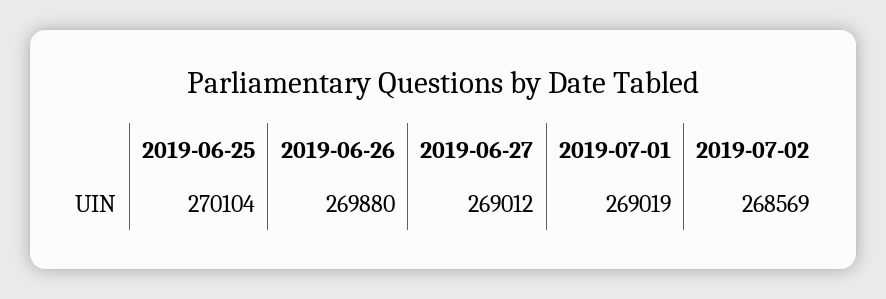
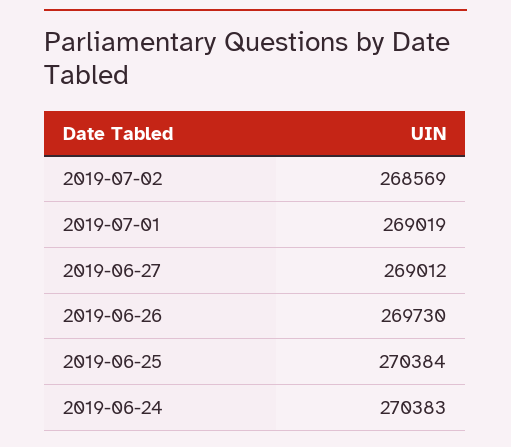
2019-06-25: 270104 -> 270384
2019-06-26: 269880 -> 269730
2019-06-24: none -> 270383

